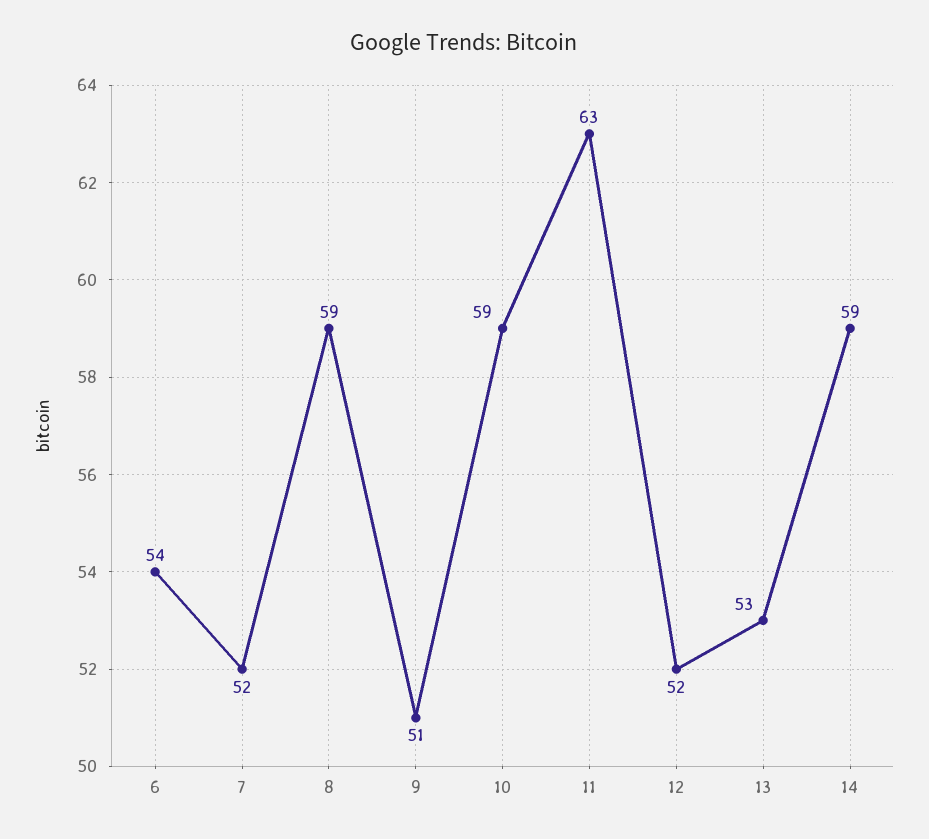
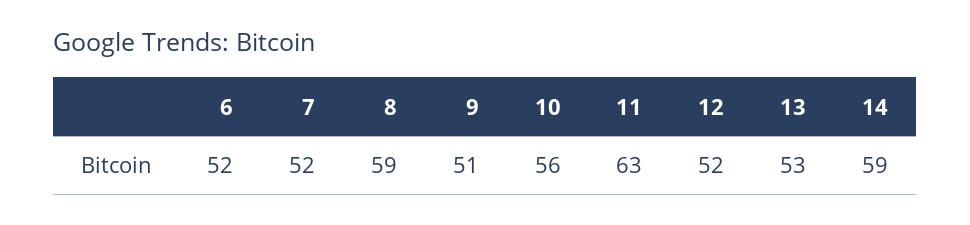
6: 54 -> 52
10: 59 -> 56

